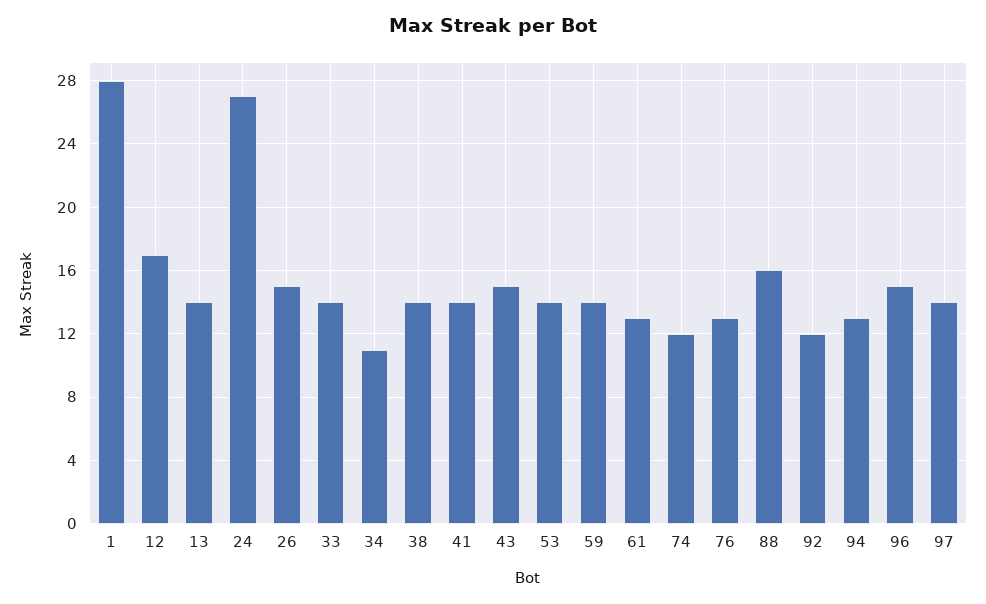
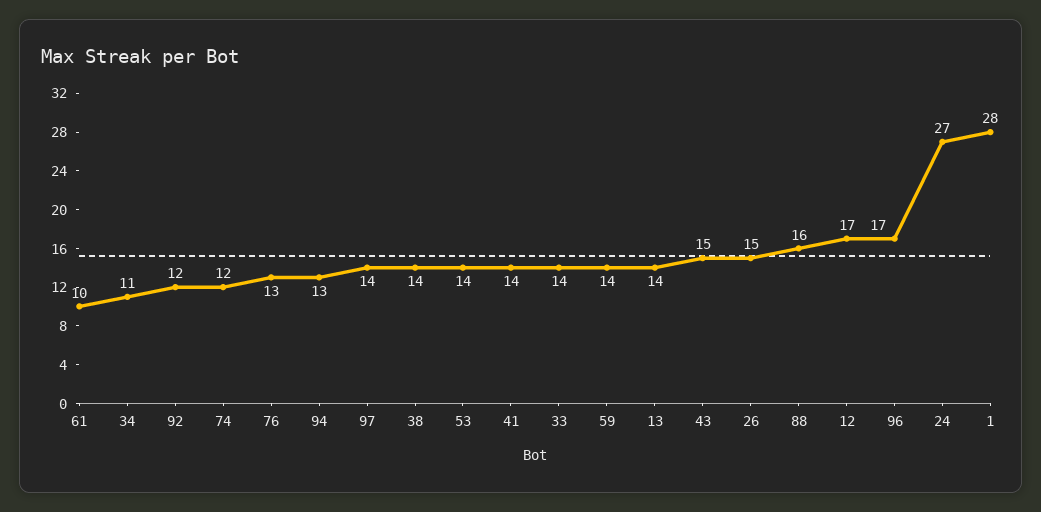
61: 13 -> 10
96: 15 -> 17

